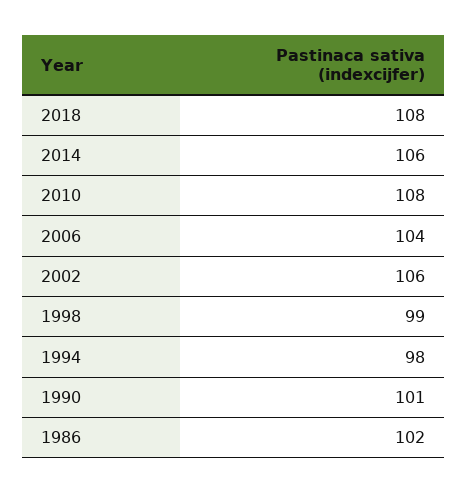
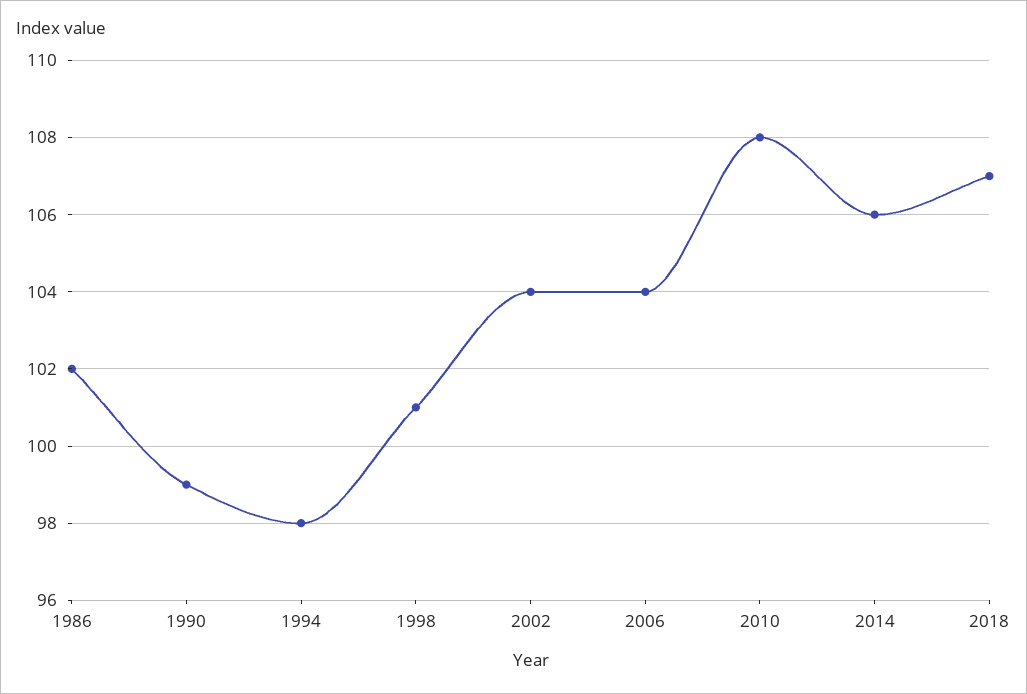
2018: 108 -> 107
2002: 106 -> 104
1998: 99 -> 101
1990: 101 -> 99

